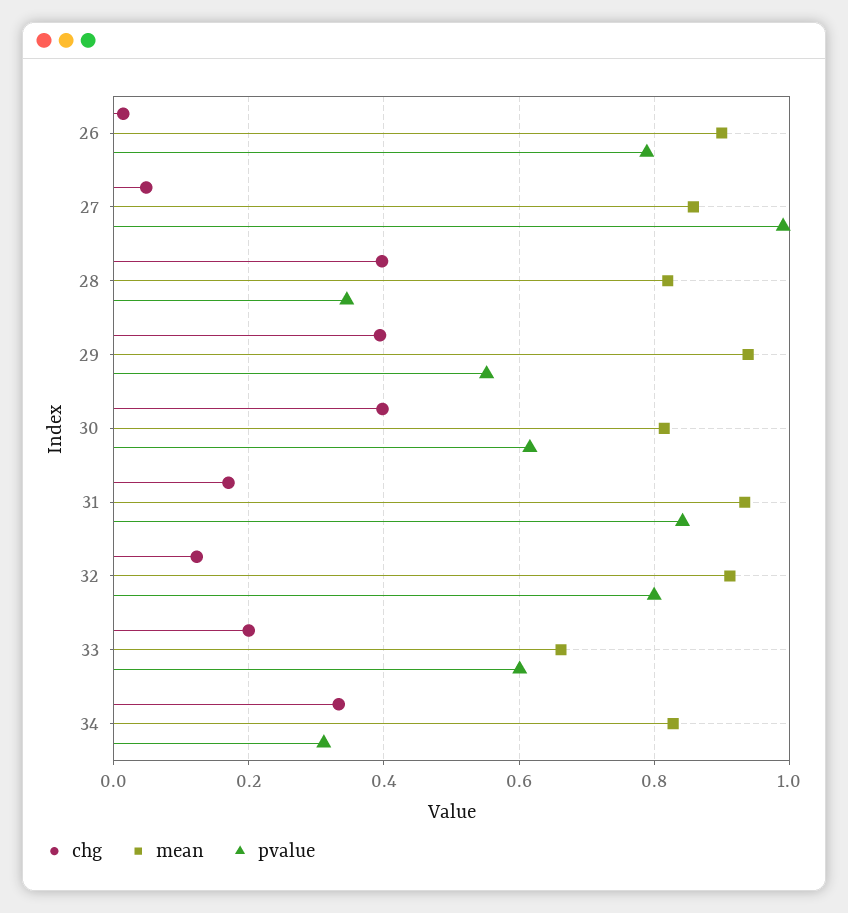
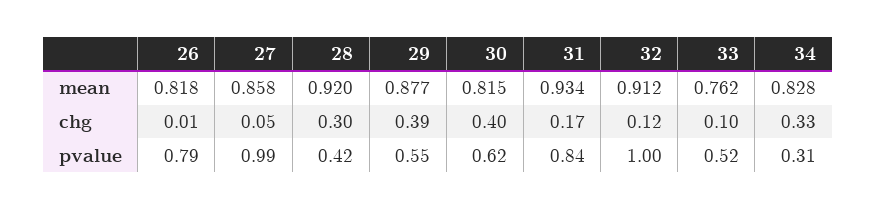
mean, 26: 0.9 -> 0.818
chg, 28: 0.4 -> 0.3
mean, 28: 0.82 -> 0.92
pvalue, 28: 0.34 -> 0.42
mean, 29: 0.94 -> 0.877
pvalue, 32: 0.8 -> 1
chg, 33: 0.2 -> 0.1
mean, 33: 0.66 -> 0.762
pvalue, 33: 0.6 -> 0.52

